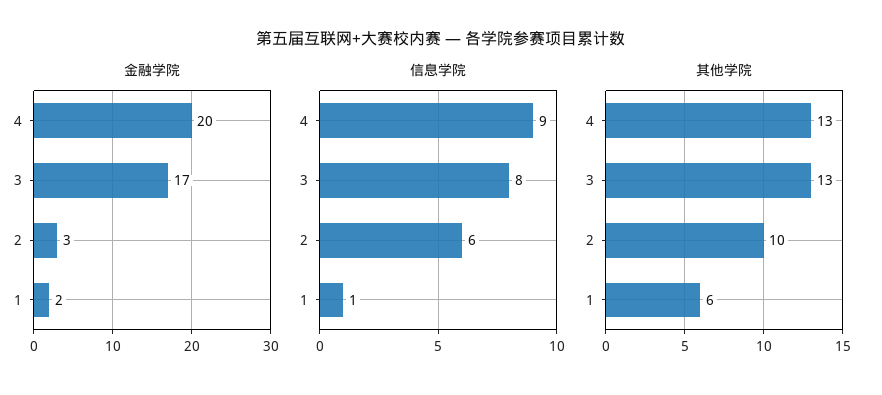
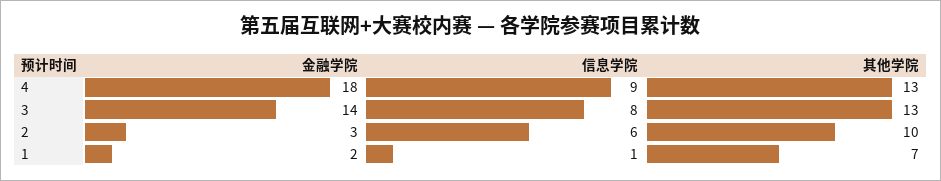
金融学院, 4: 20 -> 18
金融学院, 3: 17 -> 14
其他学院, 1: 6 -> 7

